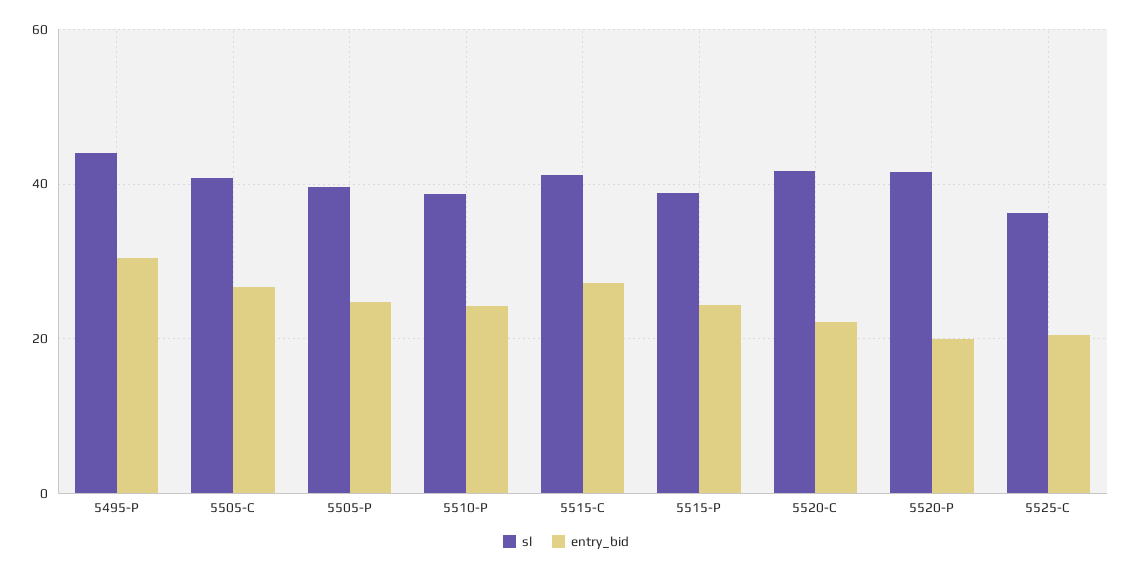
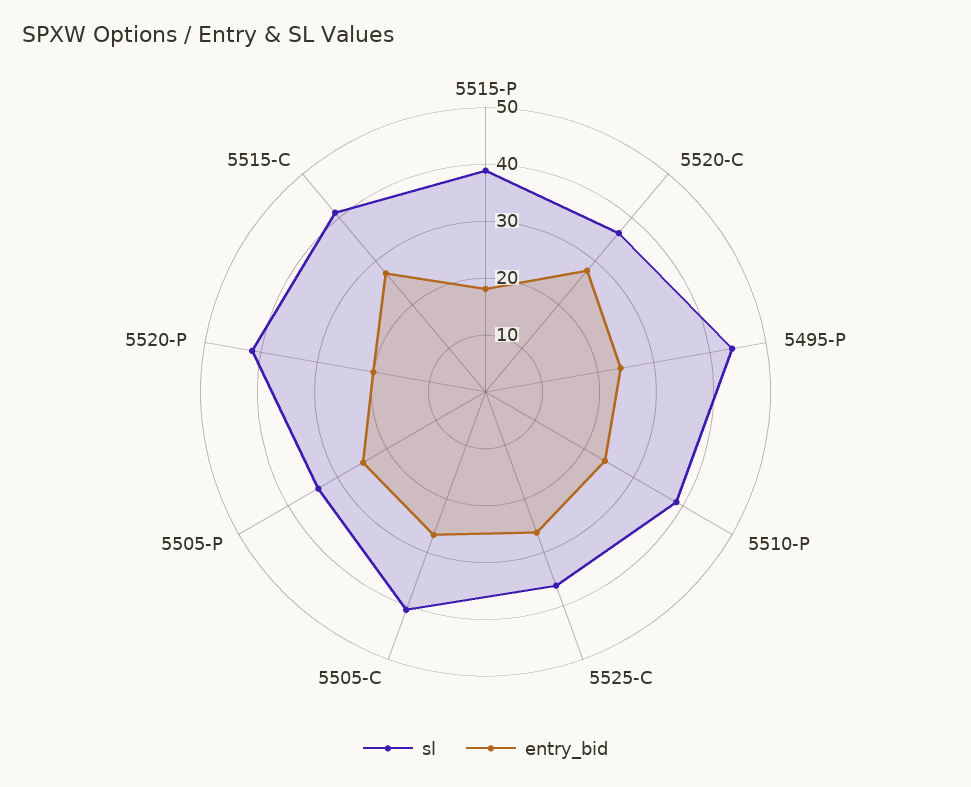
entry_bid, 5495-P: 30 -> 24
sl, 5505-P: 40 -> 34
entry_bid, 5515-P: 24 -> 18
sl, 5520-C: 42 -> 36
entry_bid, 5520-C: 22 -> 28
entry_bid, 5525-C: 20 -> 26

